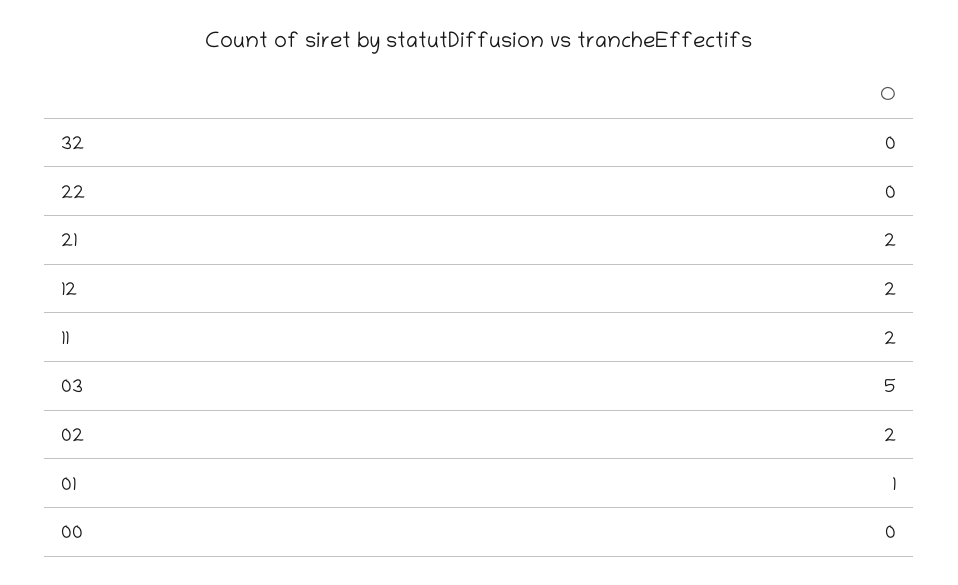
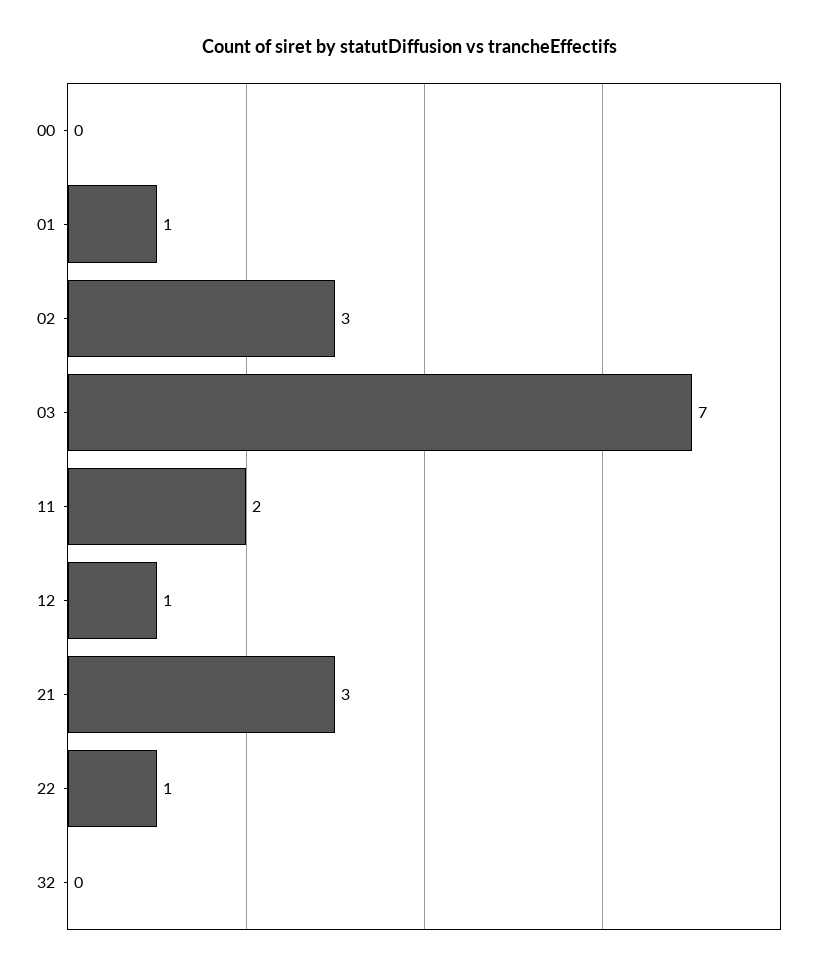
22: 0 -> 1
21: 2 -> 3
12: 2 -> 1
03: 5 -> 7
02: 2 -> 3

